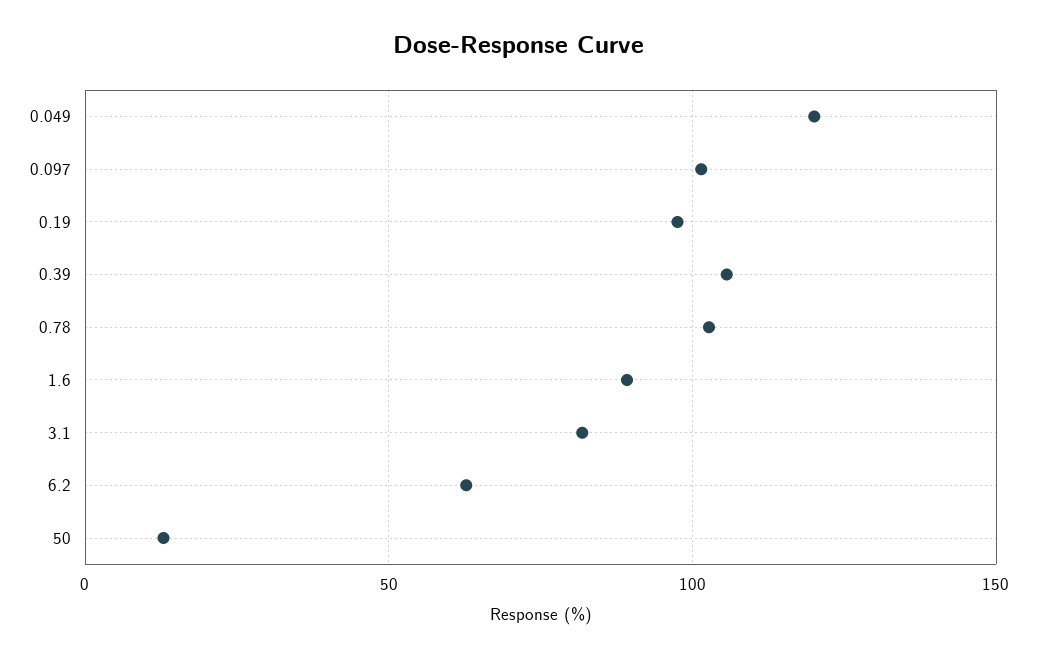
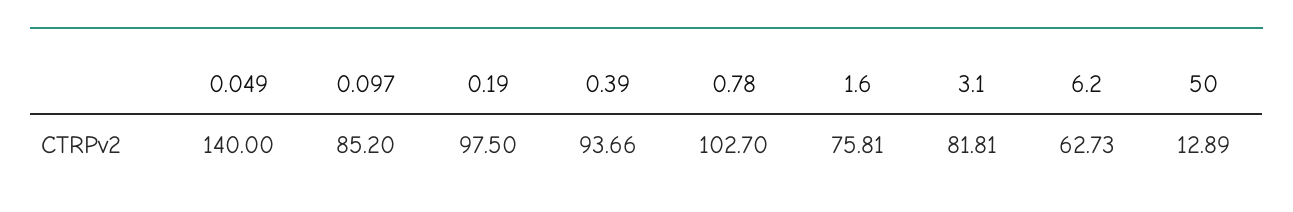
0.049: 120 -> 140
0.097: 100 -> 85.2
0.39: 105 -> 93.66
1.6: 90 -> 75.81

